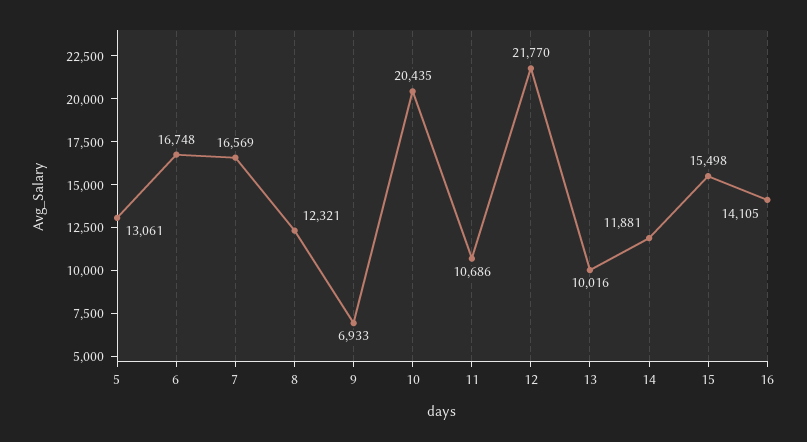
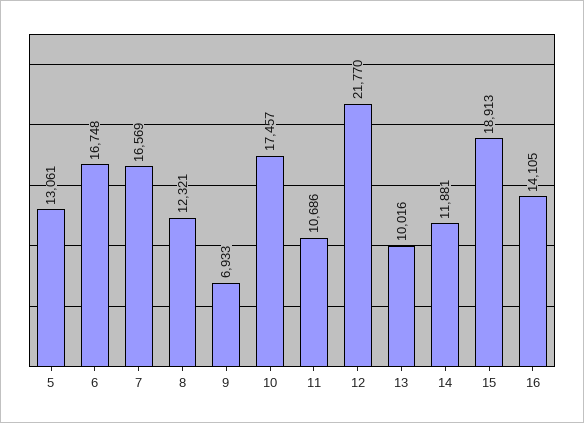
10: 20435 -> 17457
15: 15498 -> 18913

